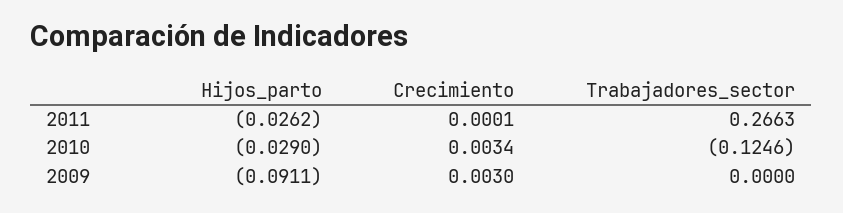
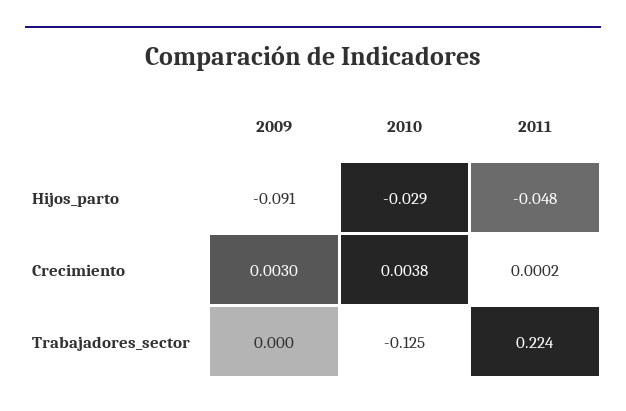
Hijos_parto, 2011: -0.0262 -> -0.048
Crecimiento, 2011: 0.0001 -> 0.0002
Trabajadores_sector, 2011: 0.2663 -> 0.224
Crecimiento, 2010: 0.0034 -> 0.0038

